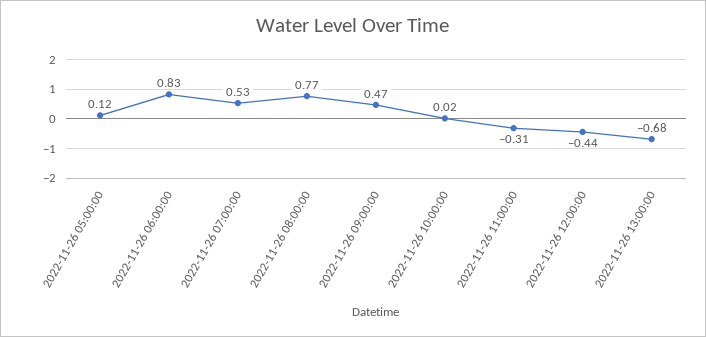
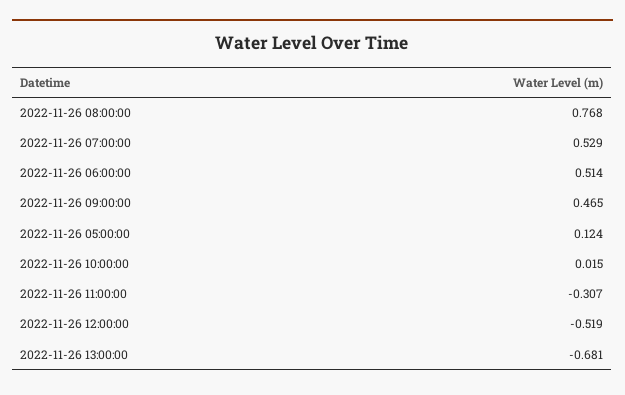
2022-11-26 06:00:00: 0.83 -> 0.514
2022-11-26 12:00:00: -0.44 -> -0.519

